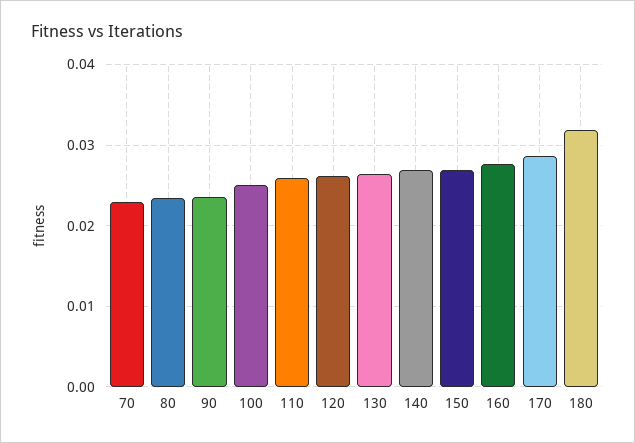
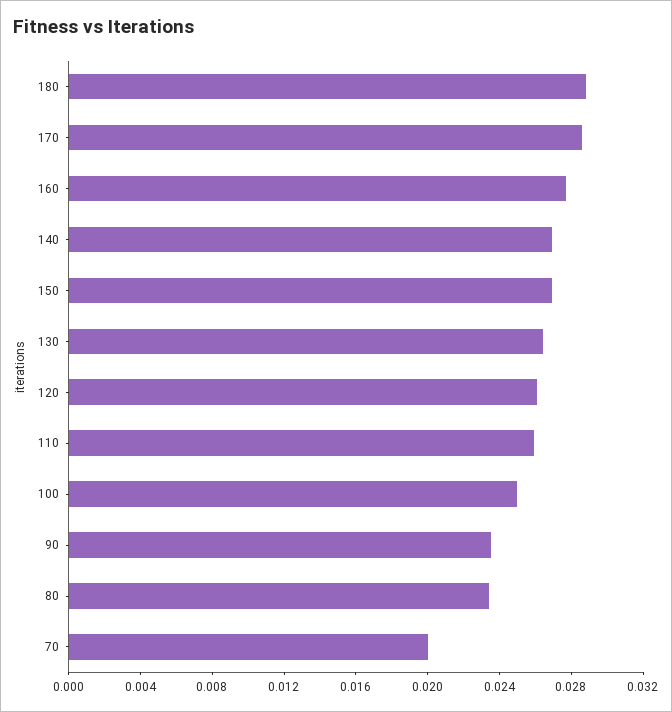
70: 0.023 -> 0.02
180: 0.032 -> 0.029

